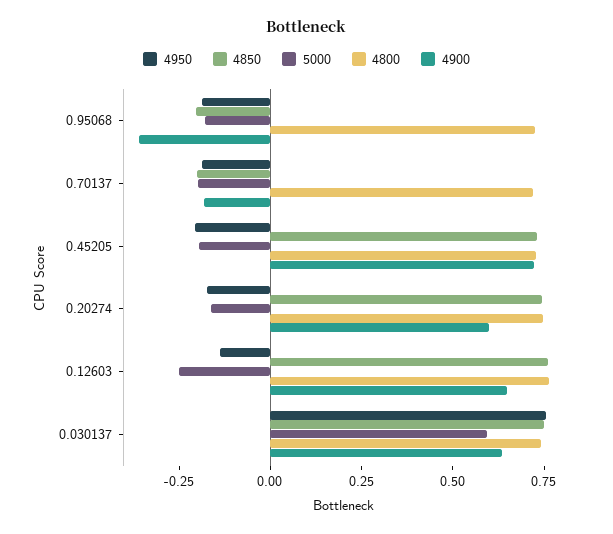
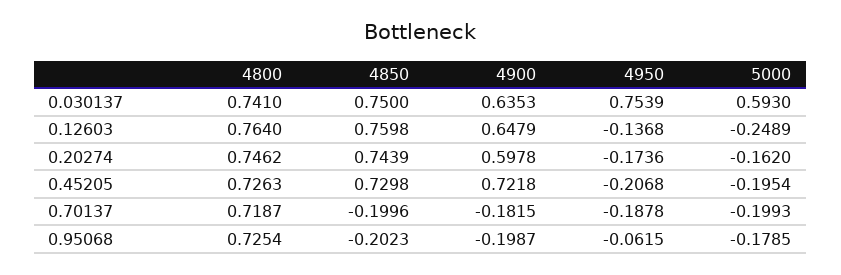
4950, 0.95068: -0.2 -> -0.0615
4900, 0.95068: -0.35 -> -0.1987

